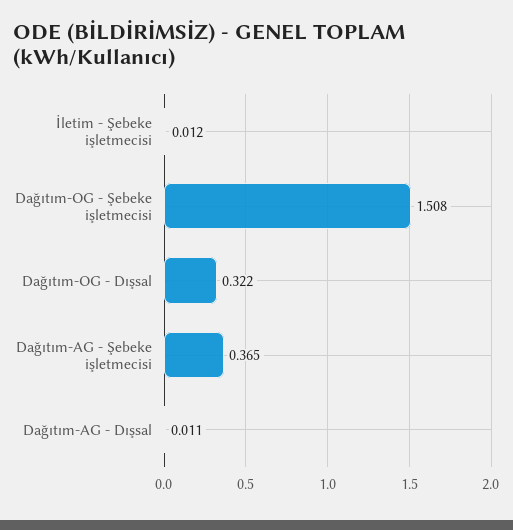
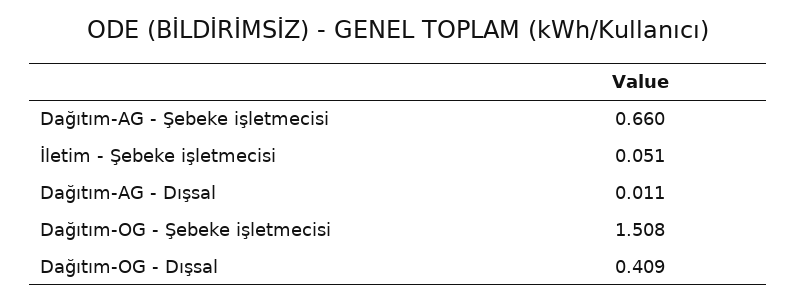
İletim - Şebeke işletmecisi: 0.012 -> 0.051
Dağıtım-OG - Dışsal: 0.322 -> 0.409
Dağıtım-AG - Şebeke işletmecisi: 0.365 -> 0.66

